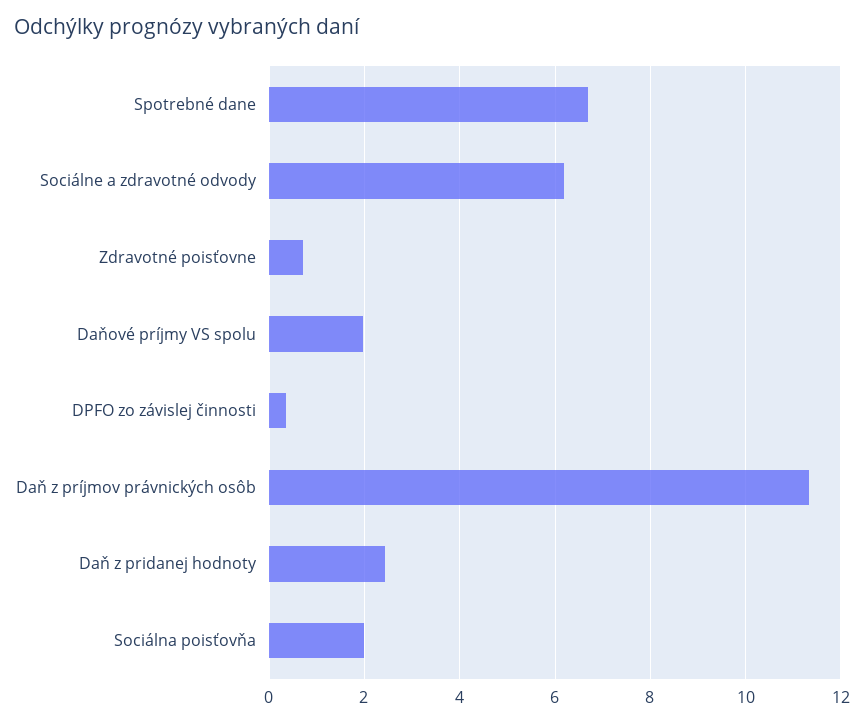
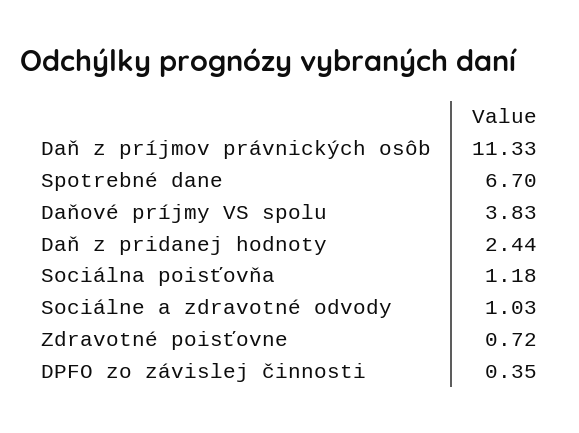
Sociálne a zdravotné odvody: 6.2 -> 1.03
Daňové príjmy VS spolu: 2 -> 3.83
Sociálna poisťovňa: 2 -> 1.18

